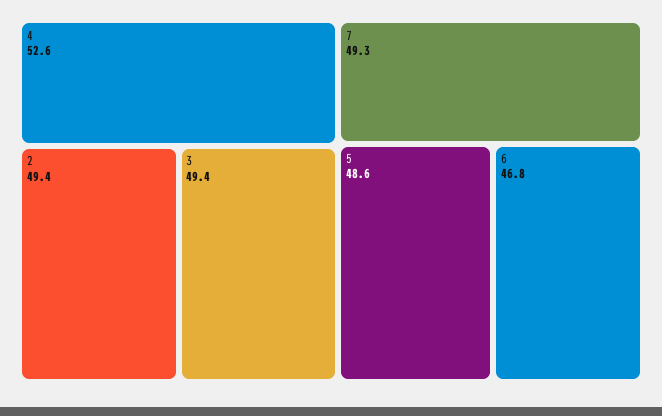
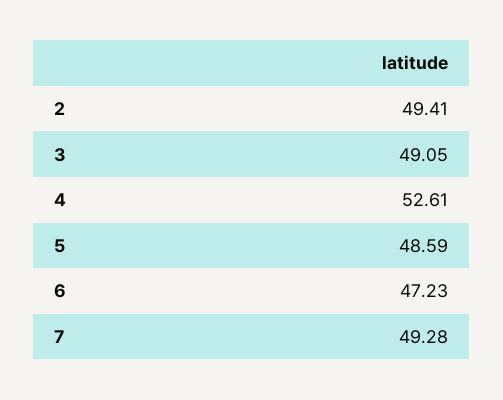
3: 49.4 -> 49.05
6: 46.8 -> 47.23

